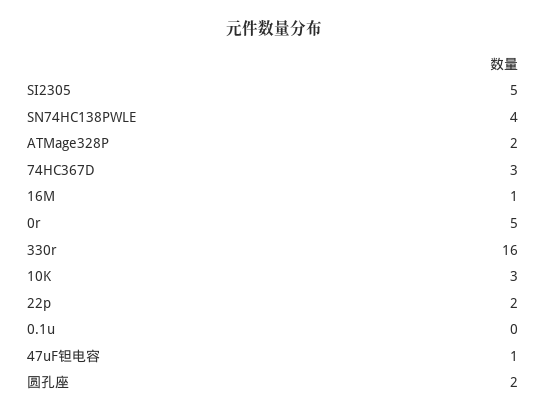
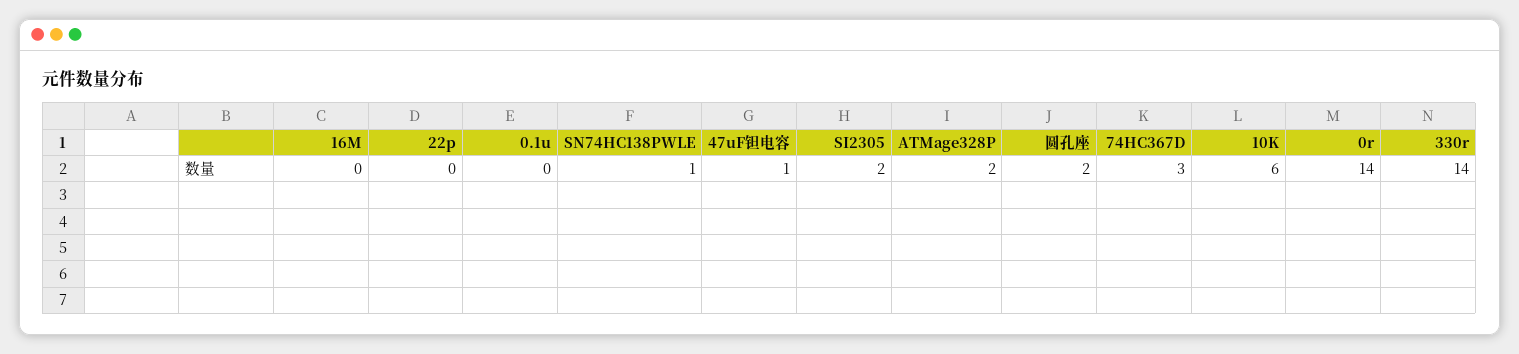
SI2305: 5 -> 2
SN74HC138PWLE: 4 -> 1
16M: 1 -> 0
0r: 5 -> 14
330r: 16 -> 14
10K: 3 -> 6
22p: 2 -> 0

